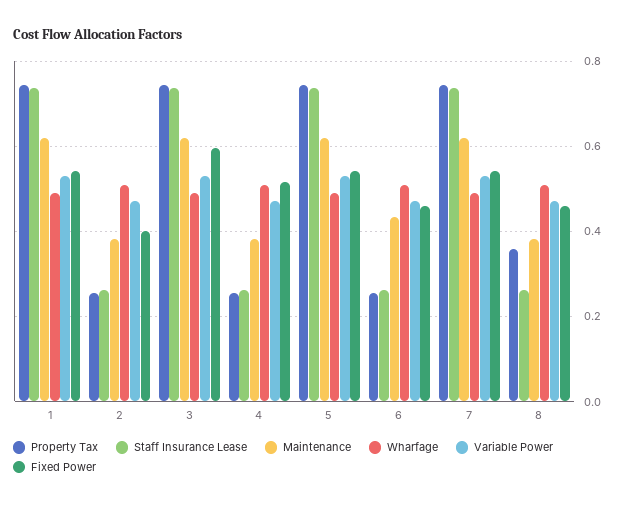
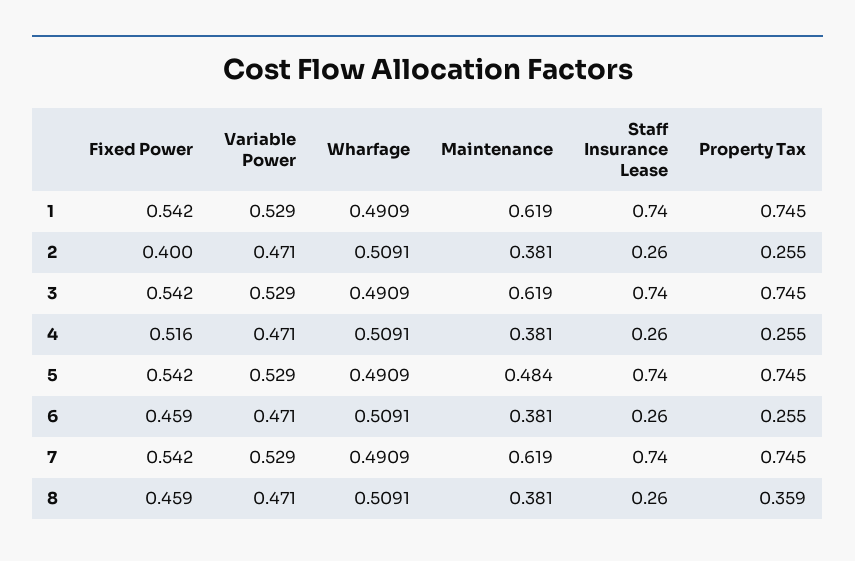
Fixed Power, 3: 0.6 -> 0.542
Maintenance, 5: 0.62 -> 0.484
Maintenance, 6: 0.44 -> 0.381

